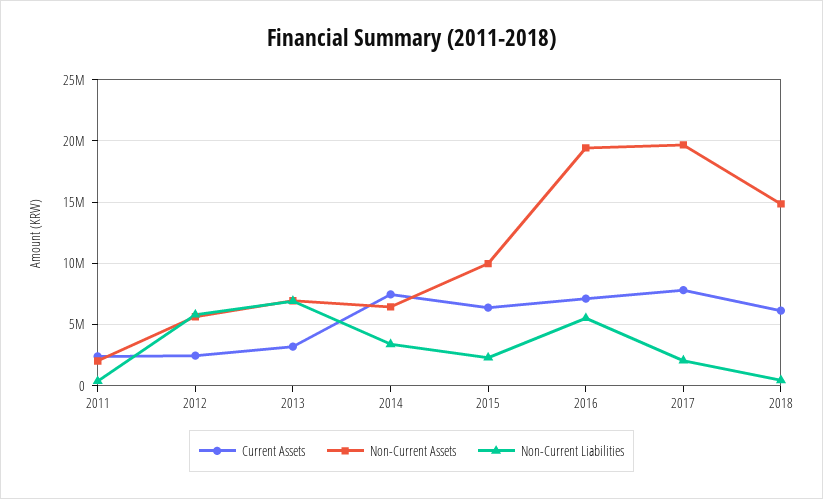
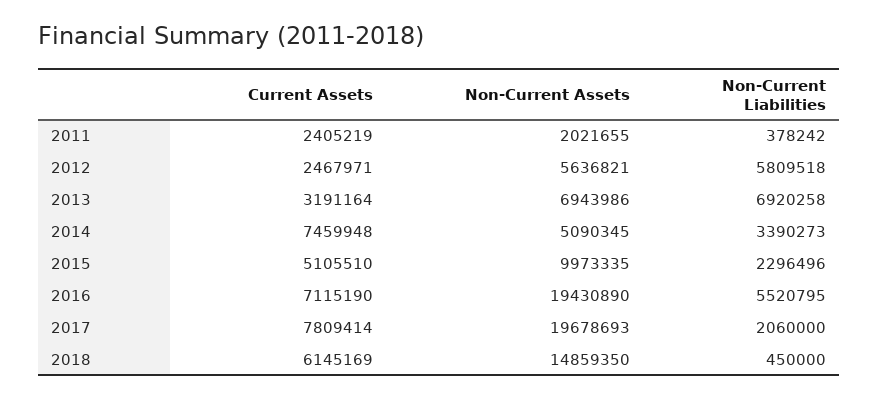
Non-Current Assets, 2014: 6500000 -> 5090345
Current Assets, 2015: 6500000 -> 5105510

